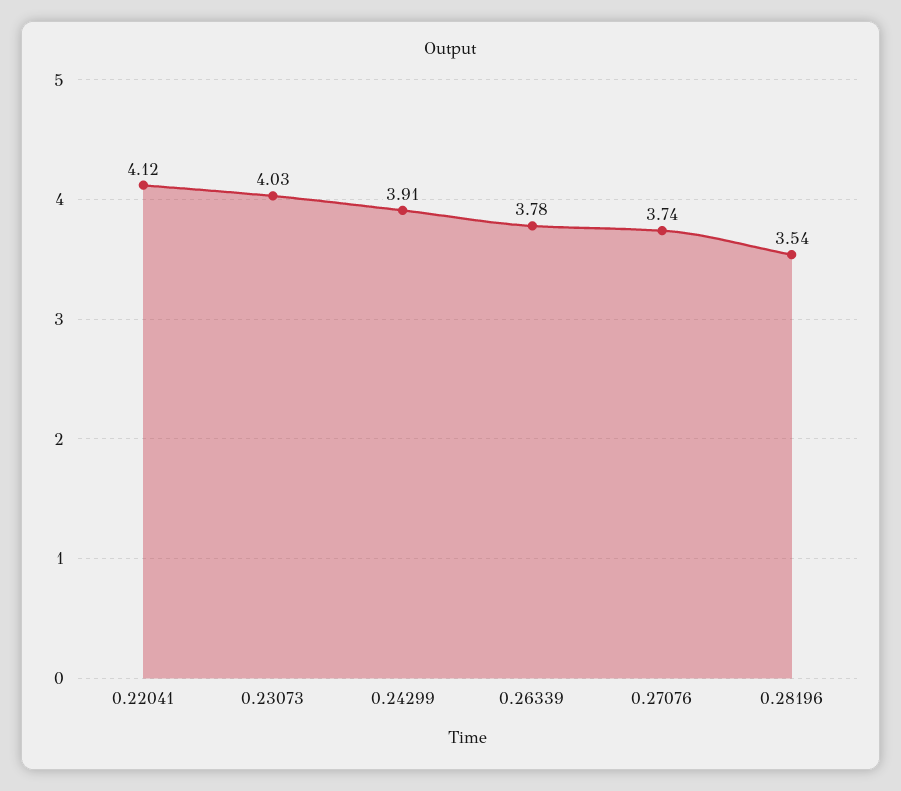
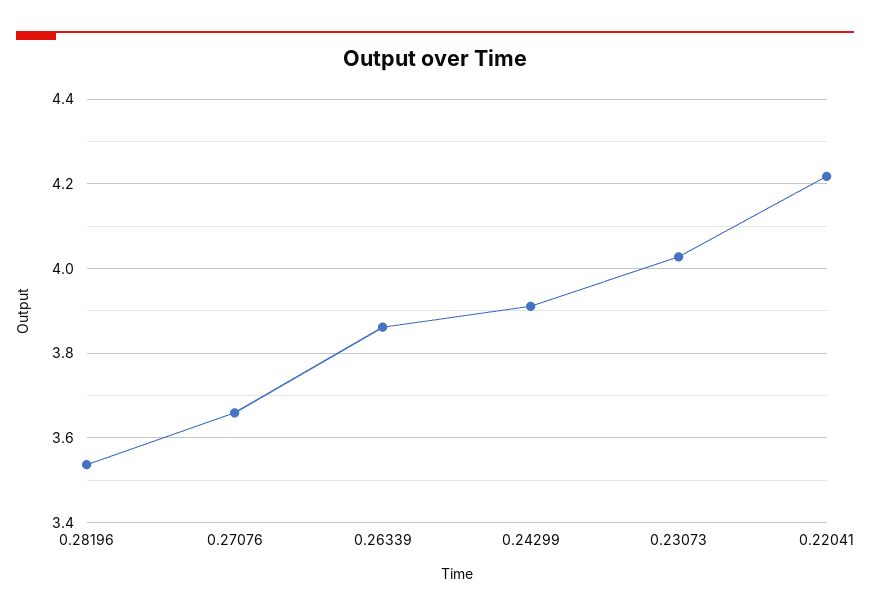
0.22041: 4.12 -> 4.22
0.26339: 3.78 -> 3.86
0.27076: 3.74 -> 3.66

